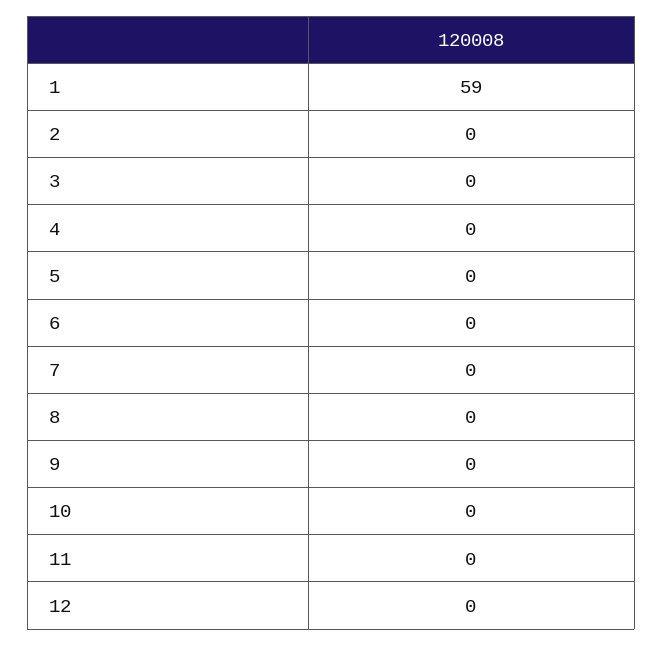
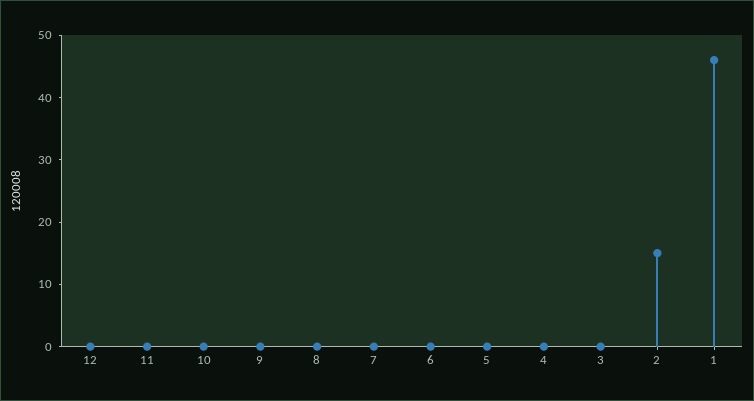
1: 59 -> 45
2: 0 -> 15

